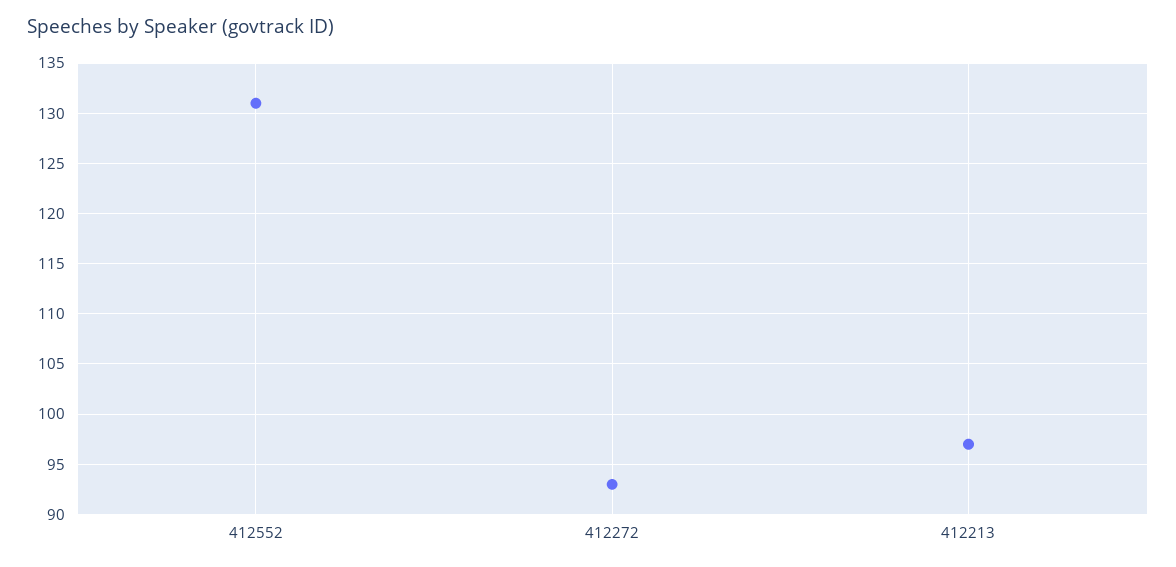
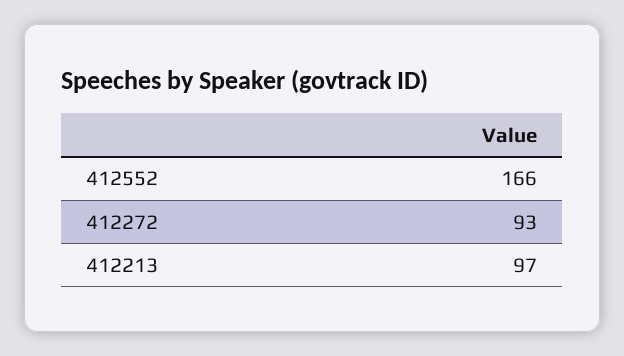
412552: 131 -> 166

